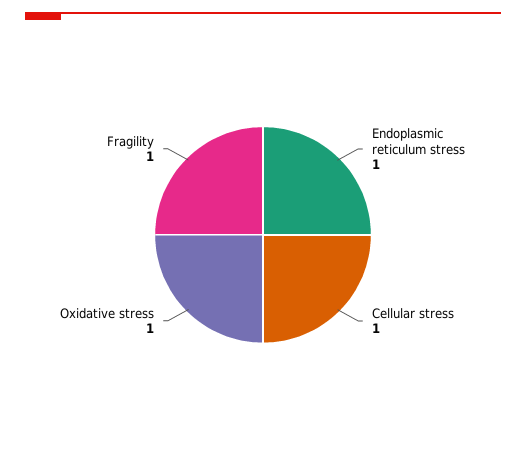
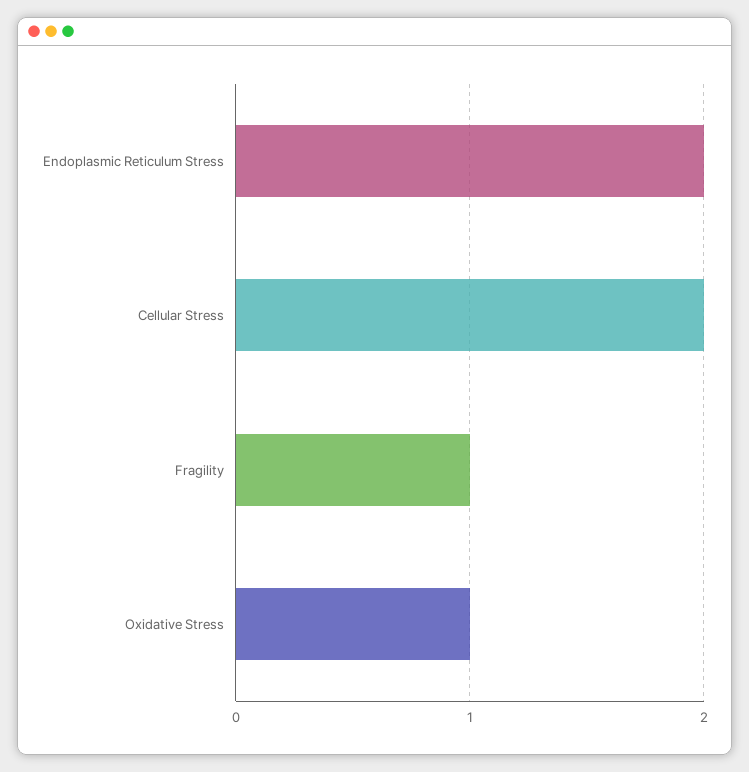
Endoplasmic reticulum stress: 1 -> 2
Cellular stress: 1 -> 2

